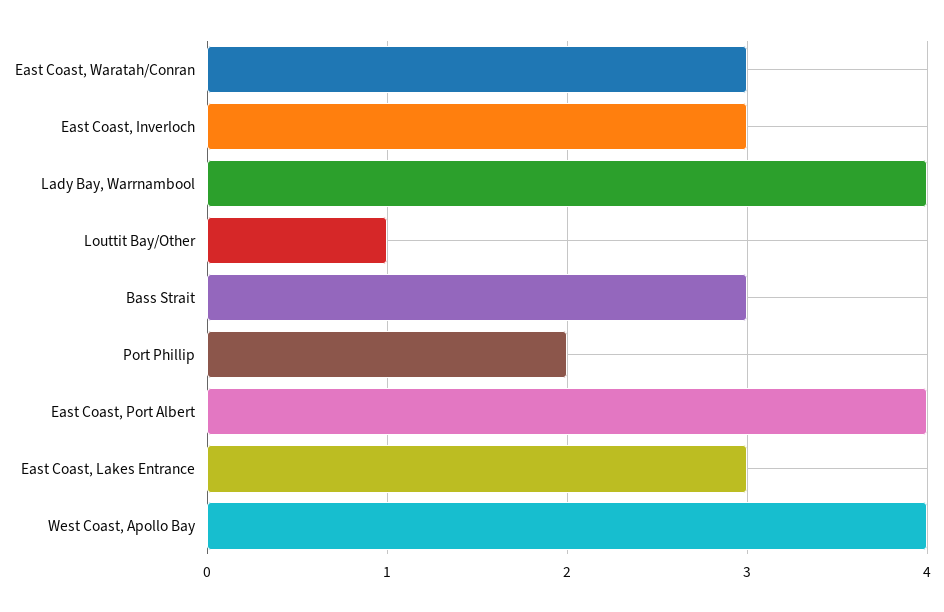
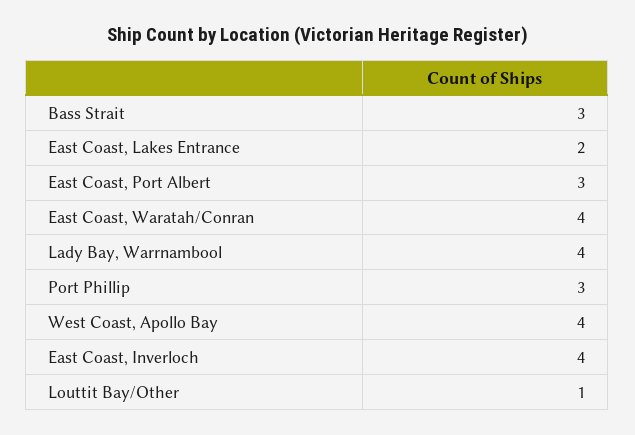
East Coast, Waratah/Conran: 3 -> 4
East Coast, Inverloch: 3 -> 4
Port Phillip: 2 -> 3
East Coast, Port Albert: 4 -> 3
East Coast, Lakes Entrance: 3 -> 2

